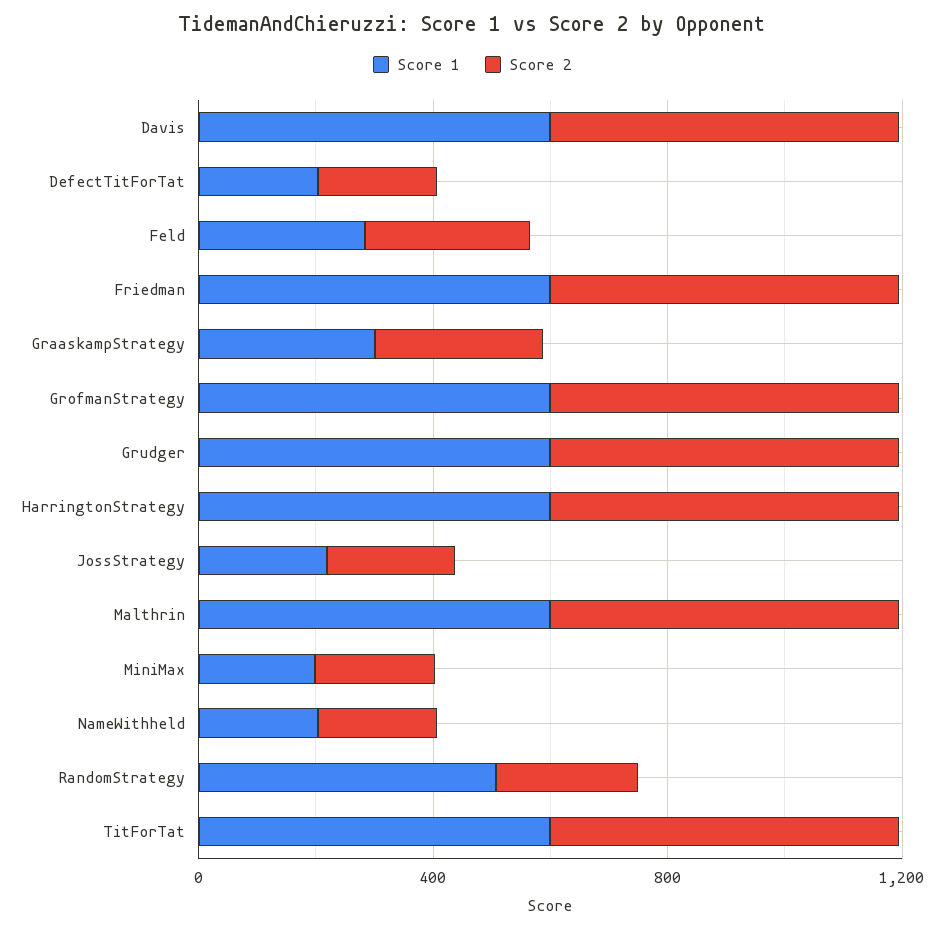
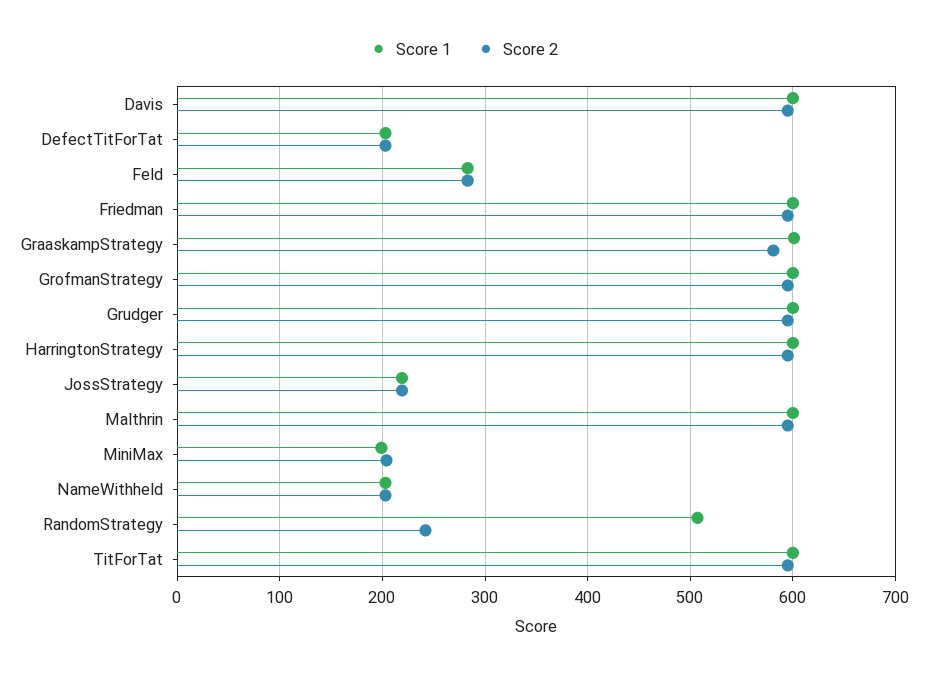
Score 1, GraaskampStrategy: 300 -> 600
Score 2, GraaskampStrategy: 300 -> 580

